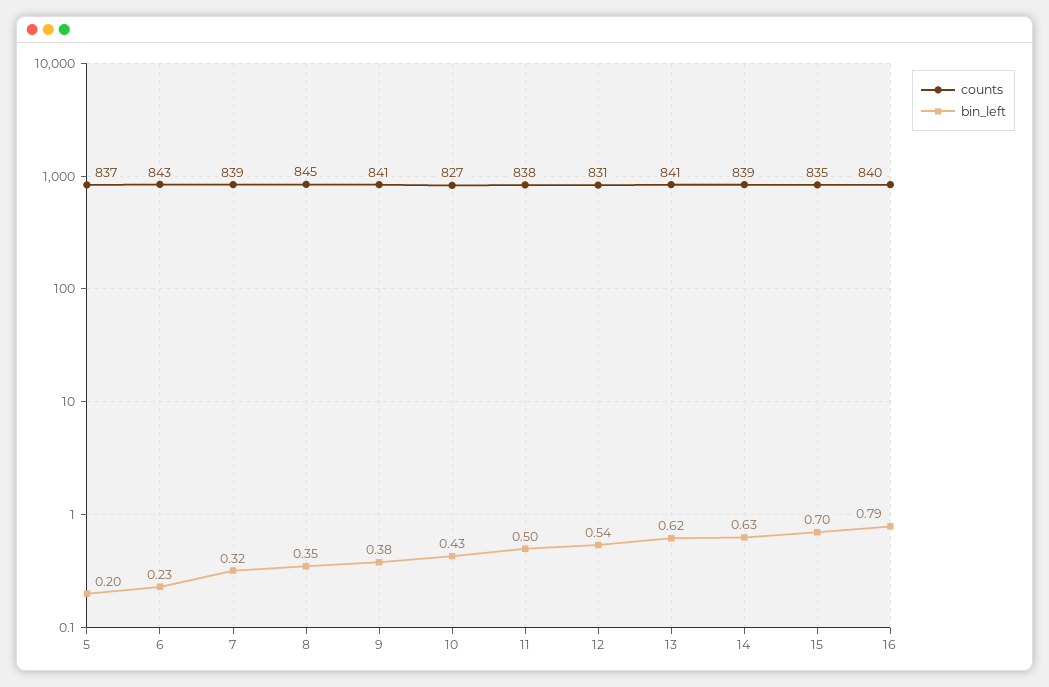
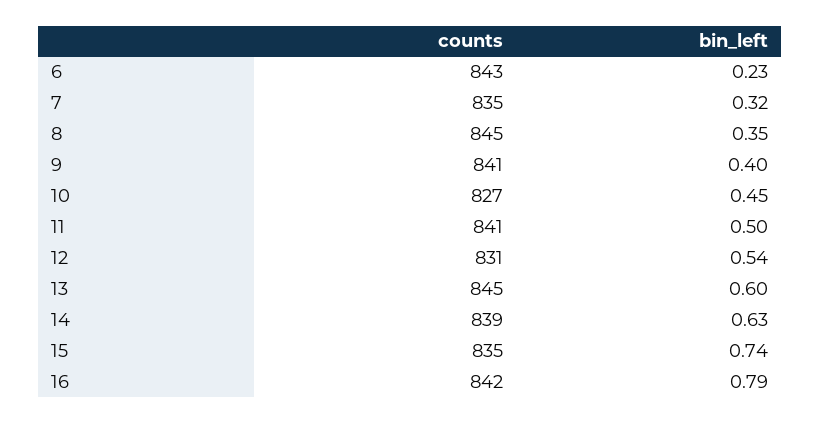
counts, 5: 837 -> none
bin_left, 5: 0.2 -> none
counts, 7: 839 -> 835
bin_left, 9: 0.38 -> 0.4
bin_left, 10: 0.43 -> 0.45
counts, 11: 838 -> 841
counts, 13: 841 -> 845
bin_left, 13: 0.62 -> 0.6
bin_left, 15: 0.7 -> 0.74
counts, 16: 840 -> 842

